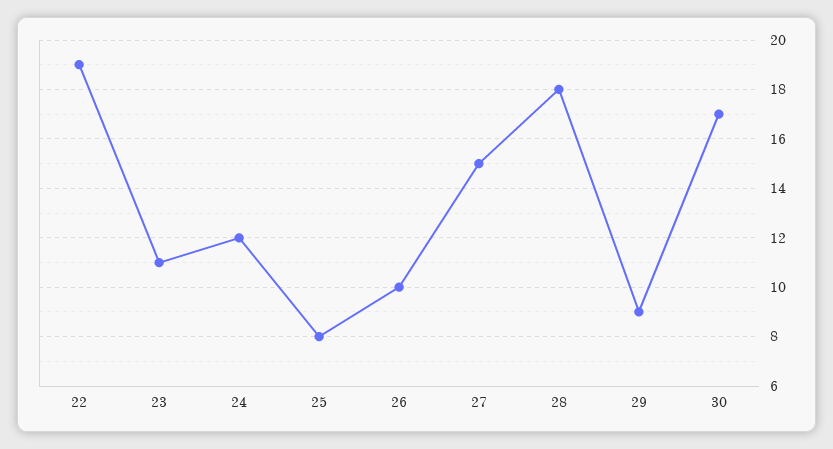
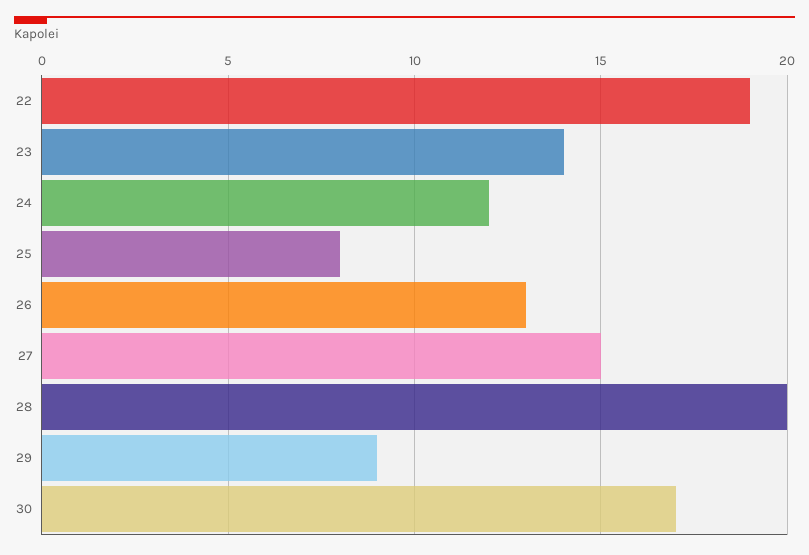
23: 11 -> 14
26: 10 -> 13
28: 18 -> 20

